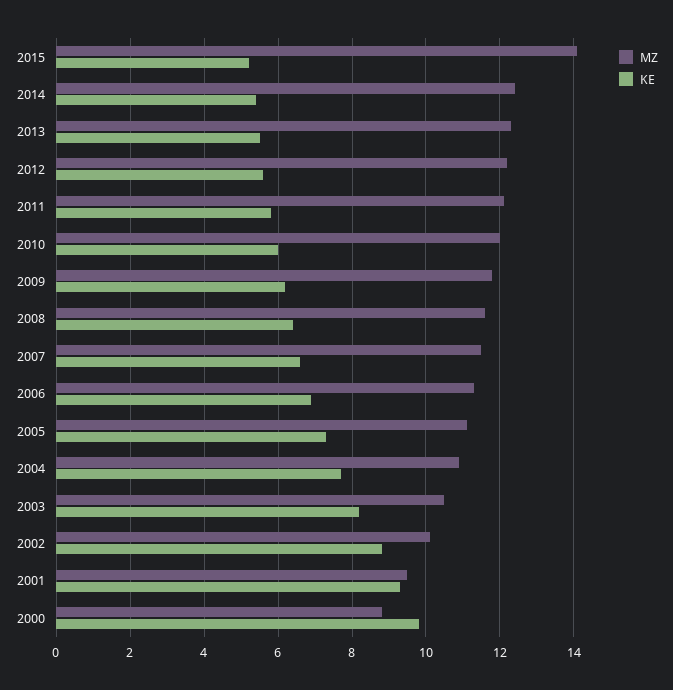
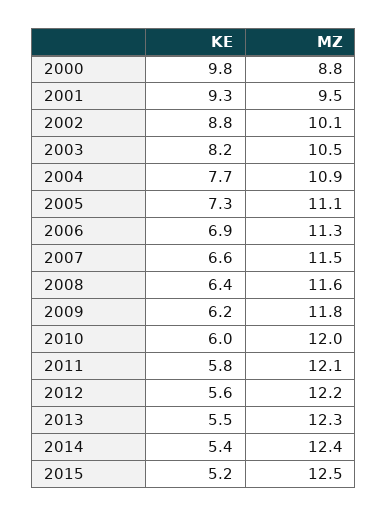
MZ, 2015: 14 -> 12.5

